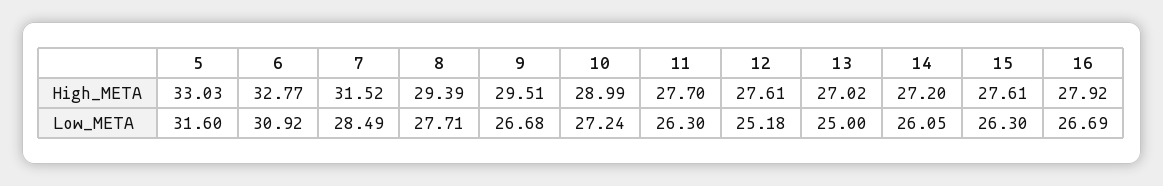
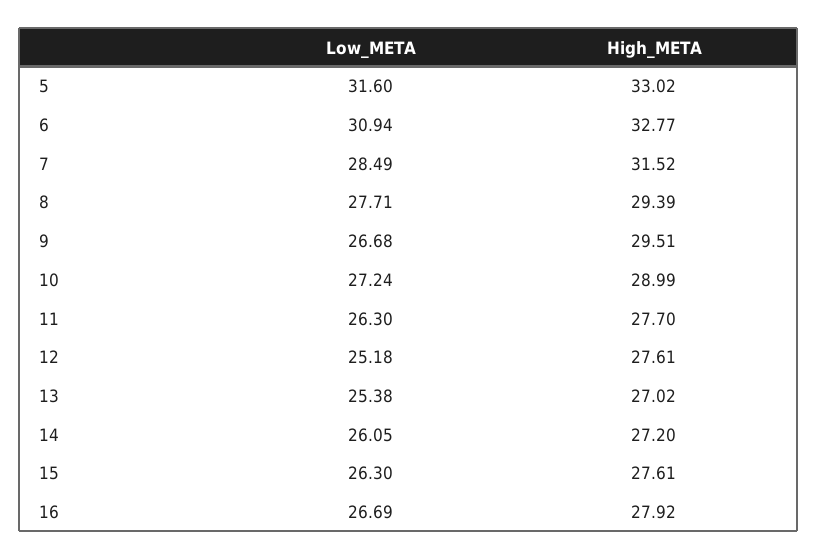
5, High_META: 33.03 -> 33.02
6, Low_META: 30.92 -> 30.94
13, Low_META: 25 -> 25.38

